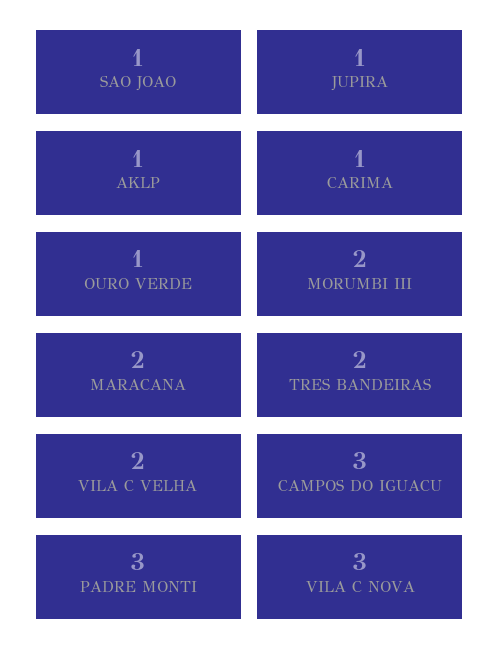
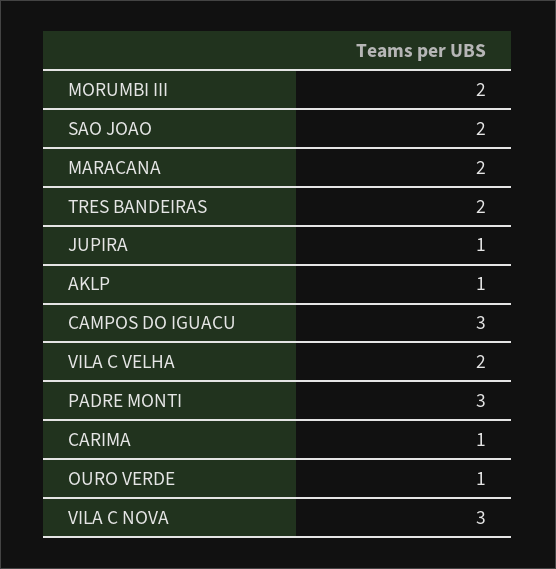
SAO JOAO: 1 -> 2

